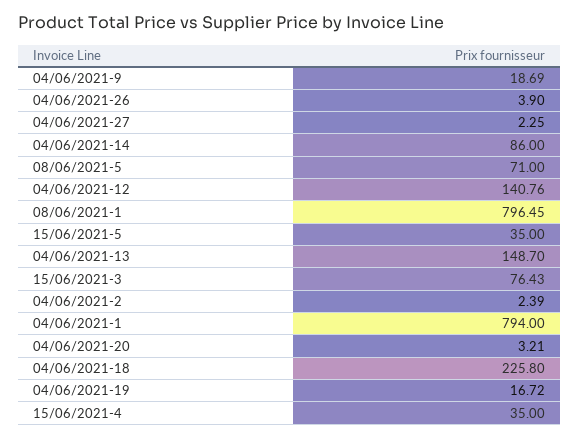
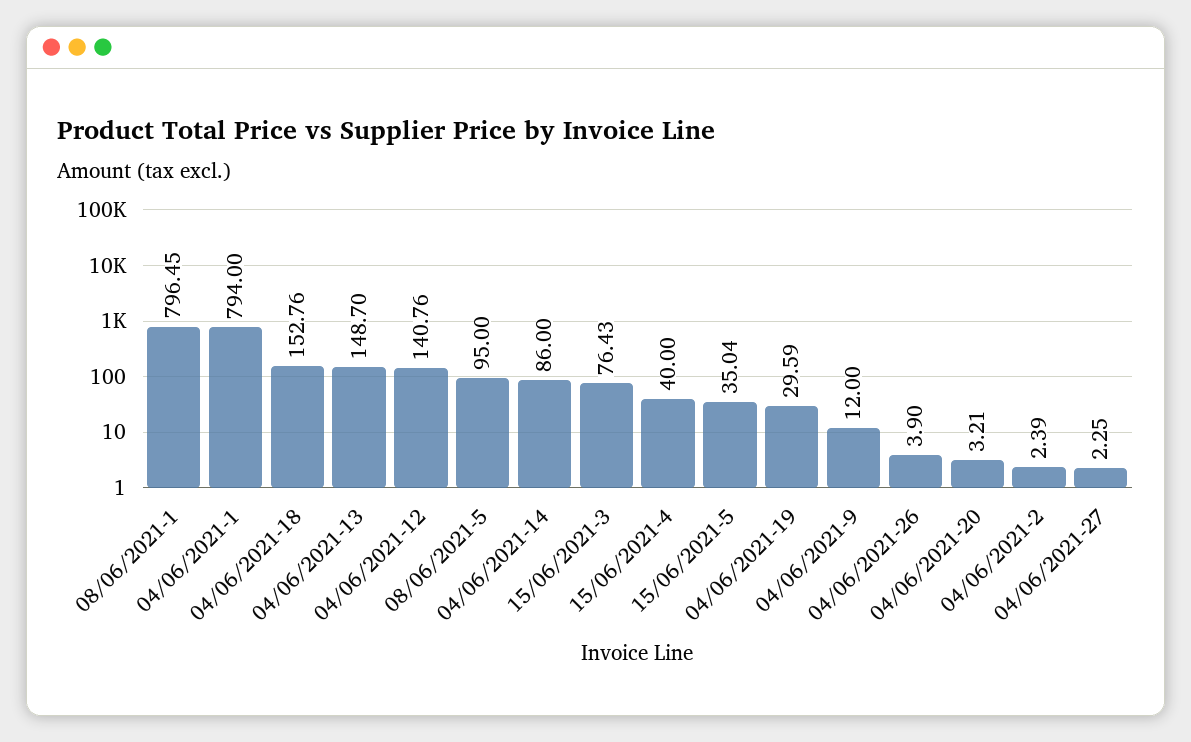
04/06/2021-9: 18.69 -> 12
08/06/2021-5: 71 -> 95
15/06/2021-5: 35 -> 35.04
04/06/2021-18: 225.8 -> 152.76
04/06/2021-19: 16.72 -> 29.59
15/06/2021-4: 35 -> 40

